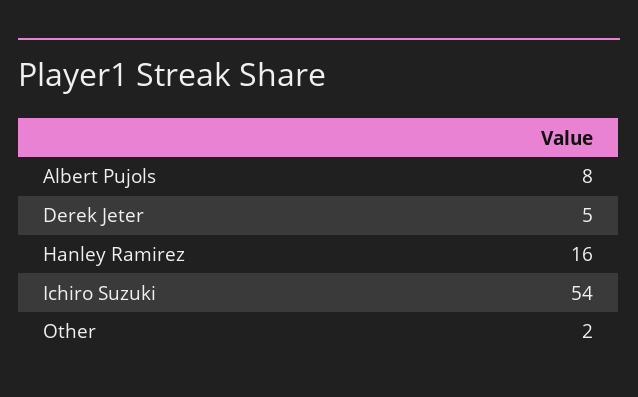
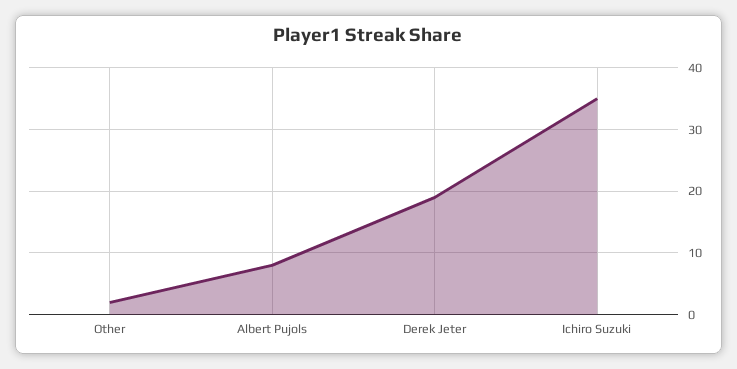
Derek Jeter: 5 -> 19
Hanley Ramirez: 16 -> none
Ichiro Suzuki: 54 -> 35

